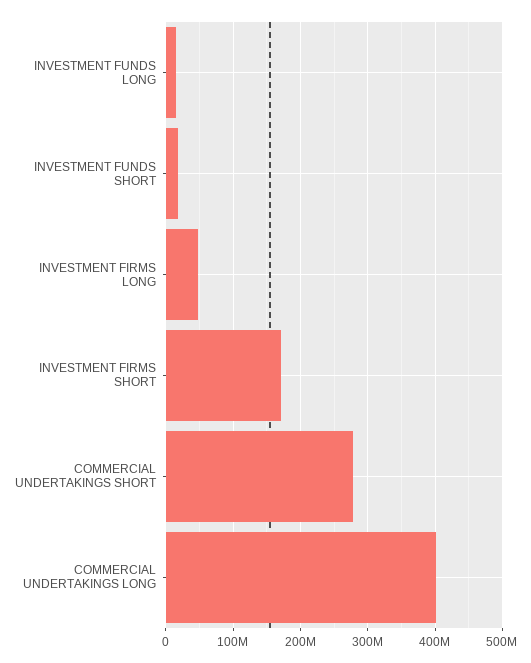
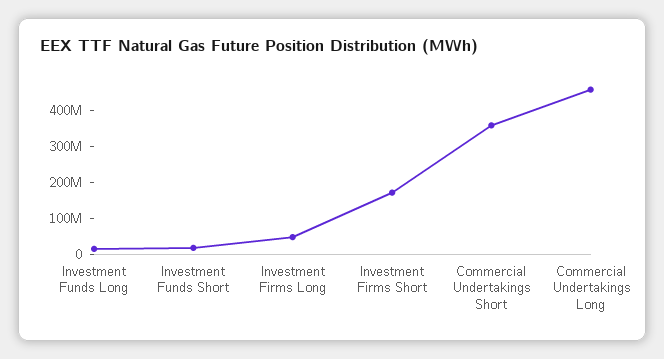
COMMERCIAL UNDERTAKINGS SHORT: 280000000 -> 350000000
COMMERCIAL UNDERTAKINGS LONG: 400000000 -> 450000000

